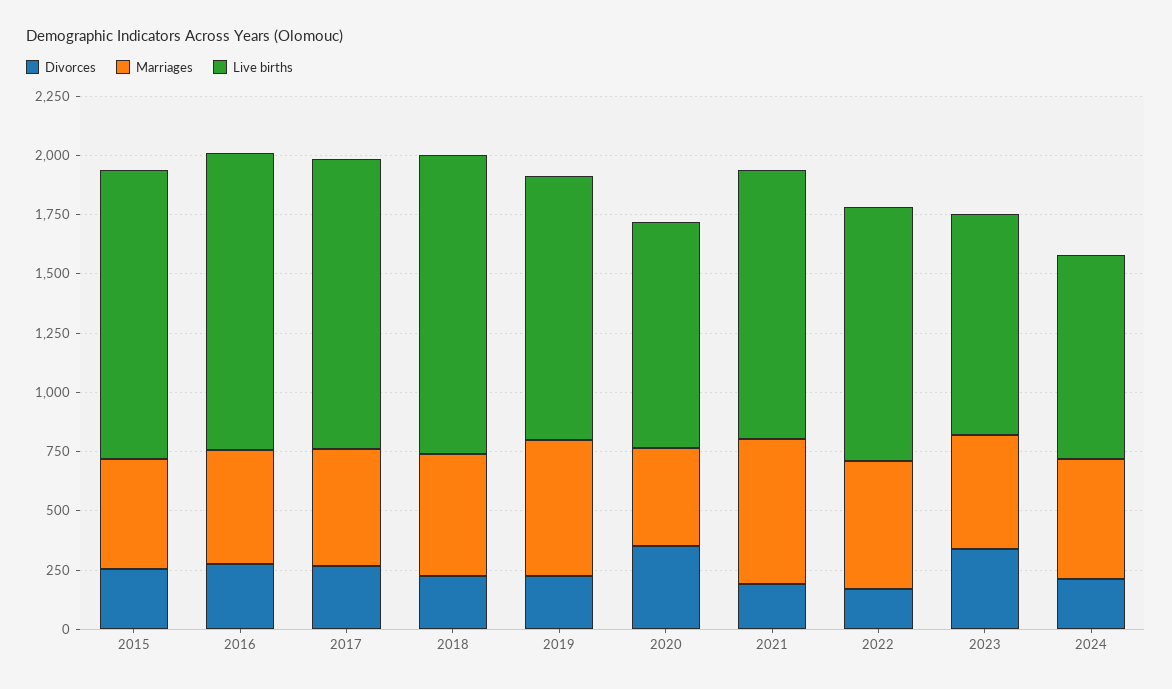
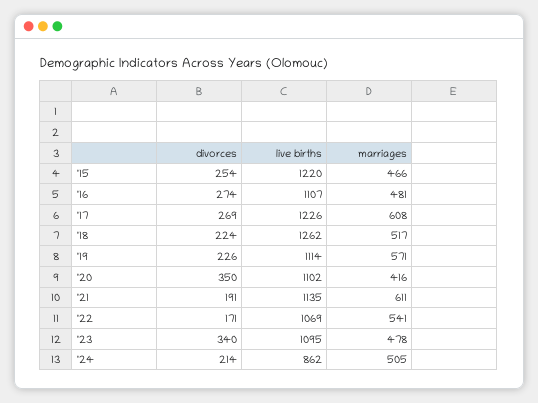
Live births, 2016: 1250 -> 1107
Marriages, 2017: 500 -> 608
Live births, 2020: 950 -> 1102
Live births, 2023: 950 -> 1095

